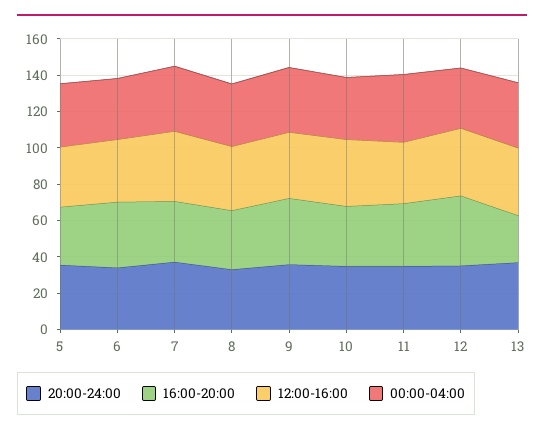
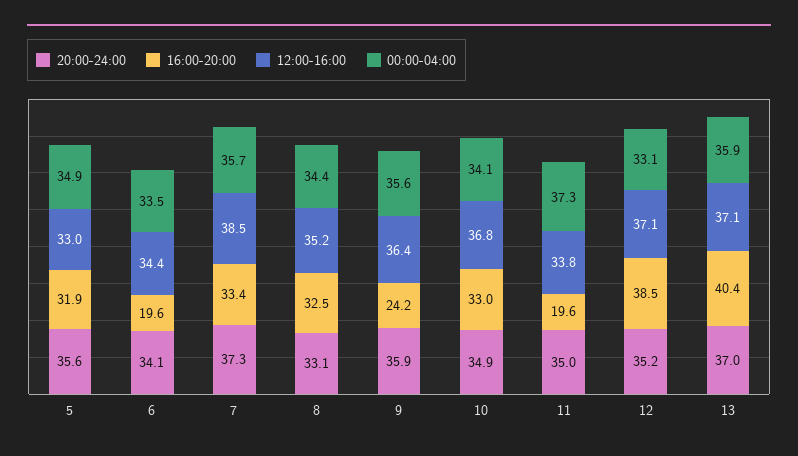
16:00-20:00, 6: 35 -> 19.6
16:00-20:00, 9: 35 -> 24.2
16:00-20:00, 11: 35 -> 19.6
16:00-20:00, 13: 25 -> 40.4

